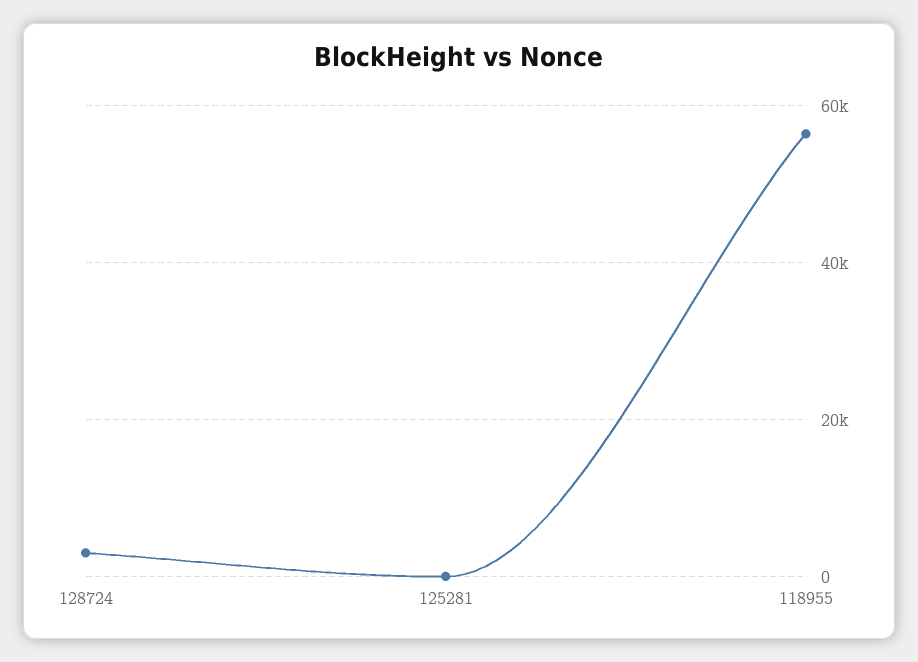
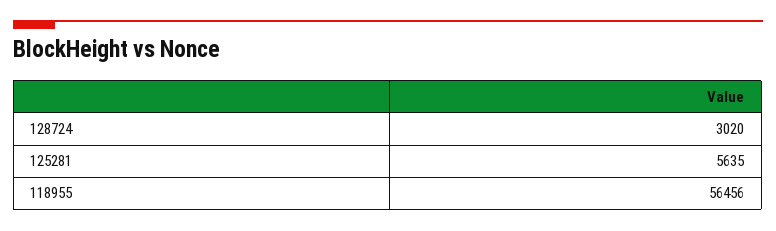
125281: 0 -> 5635

